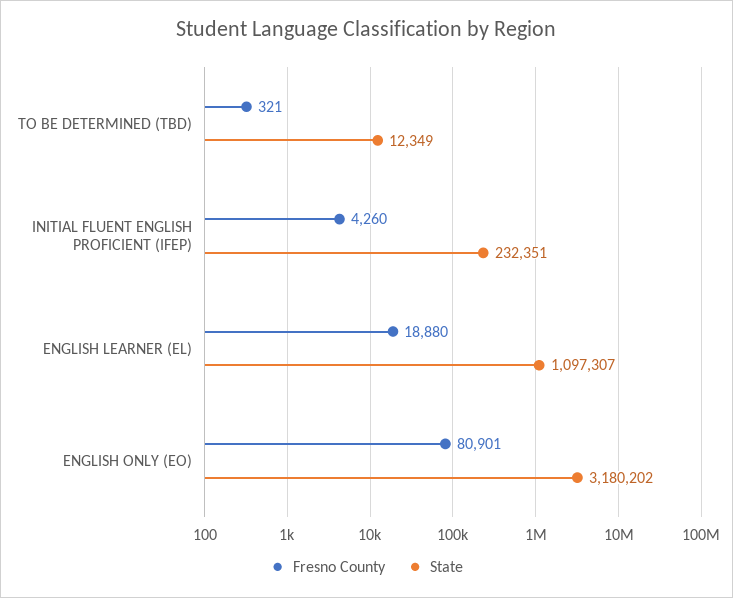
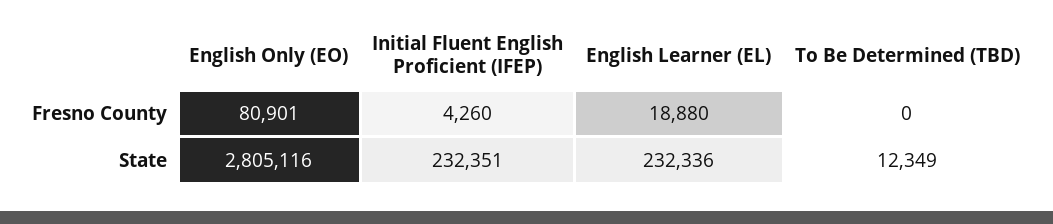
Fresno County, TO BE DETERMINED (TBD): 321 -> 0
State, ENGLISH LEARNER (EL): 1097307 -> 232336
State, ENGLISH ONLY (EO): 3180202 -> 2805116

